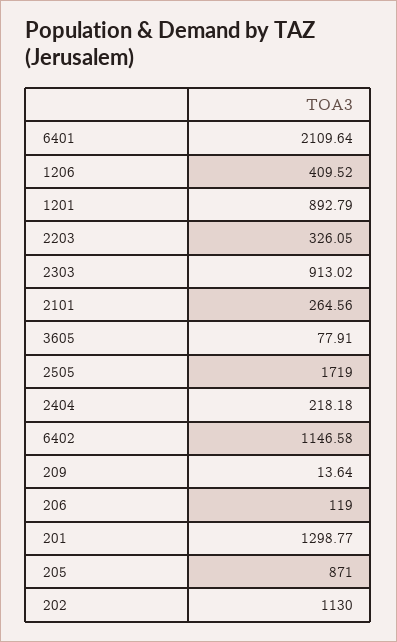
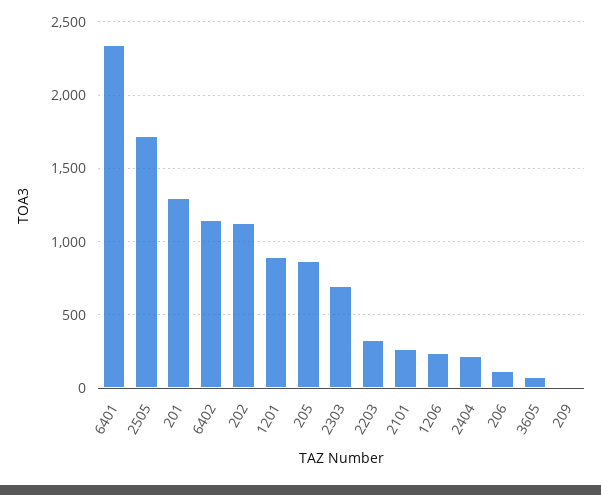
6401: 2109.64 -> 2350
1206: 409.52 -> 250
2303: 913.02 -> 700

